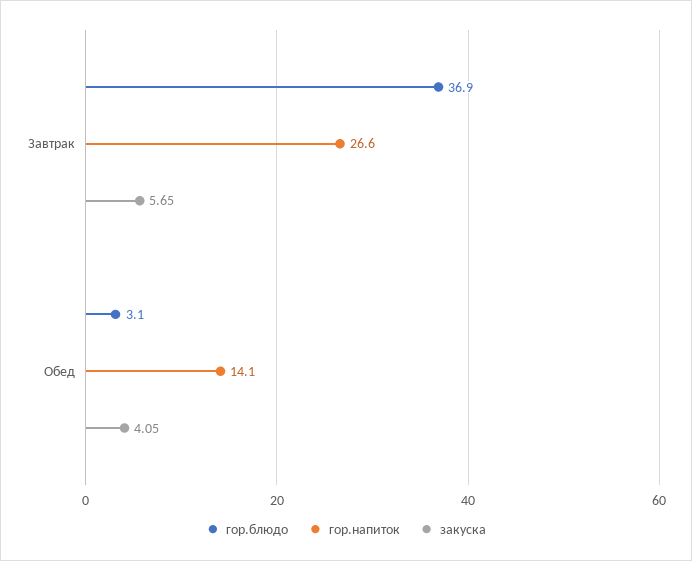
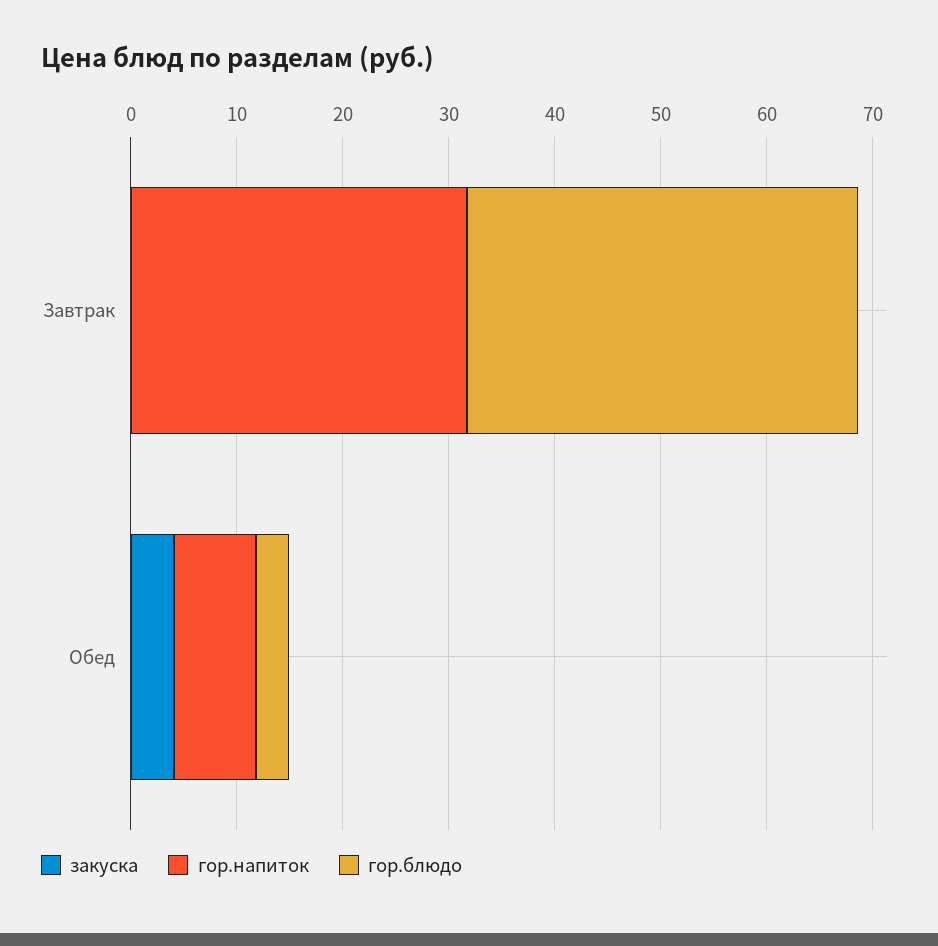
гор.напиток, Завтрак: 26.6 -> 32
закуска, Завтрак: 5.65 -> 0
гор.напиток, Обед: 14.1 -> 8

